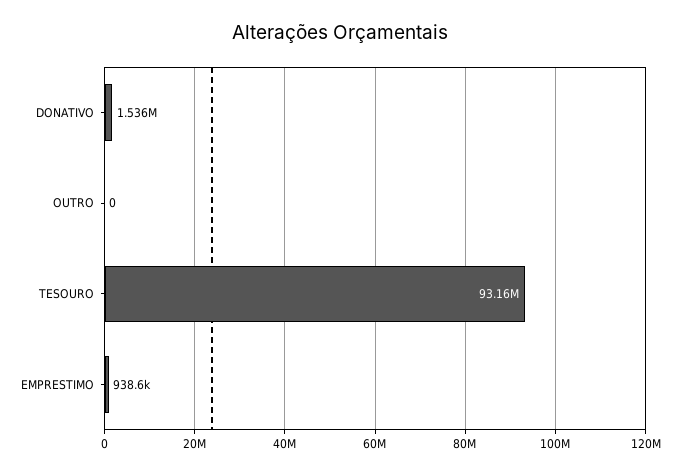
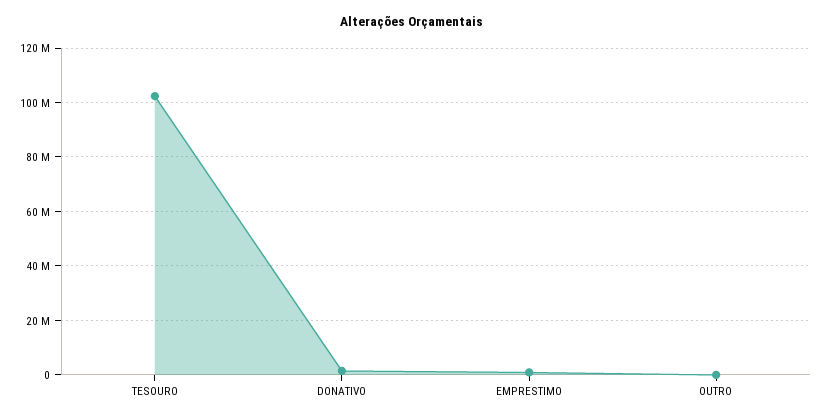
TESOURO: 93160000 -> 102500000

